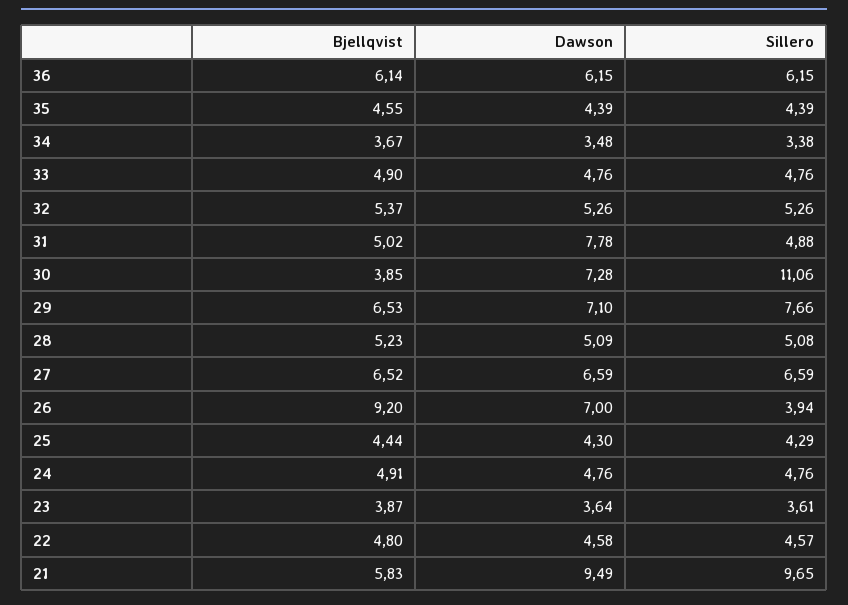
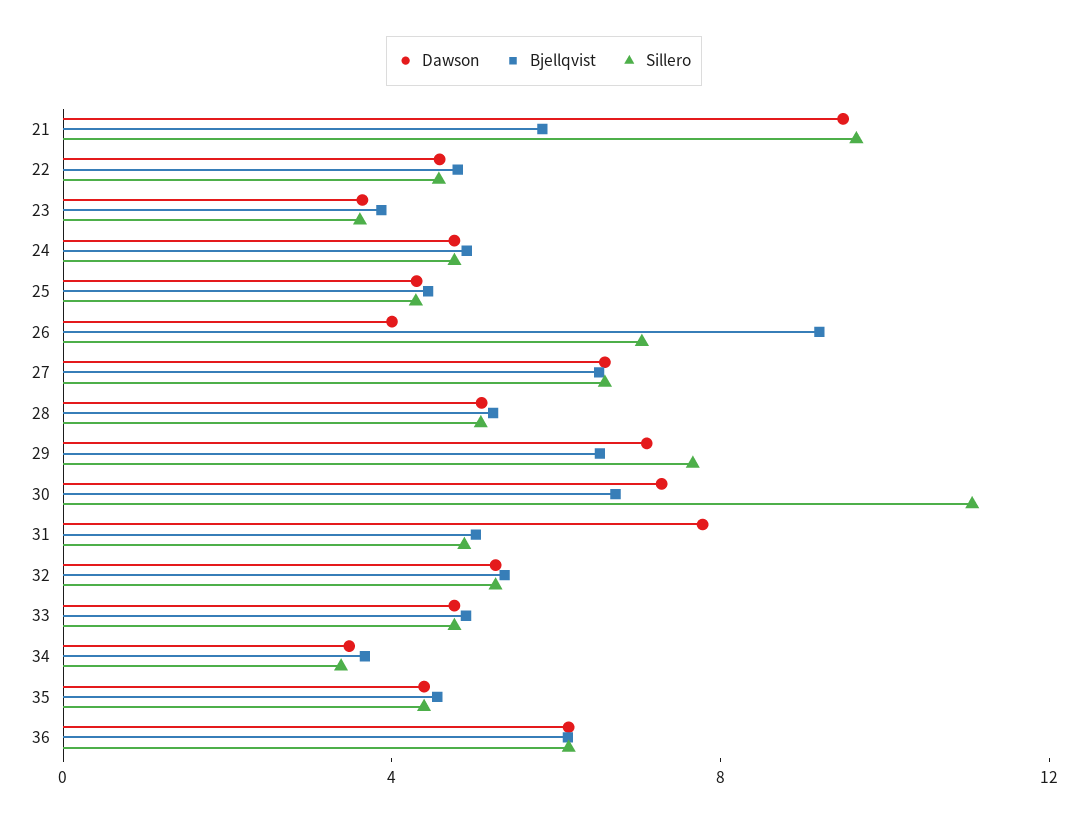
Bjellqvist, 30: 3.85 -> 7
Dawson, 26: 7 -> 4
Sillero, 26: 3.94 -> 7

